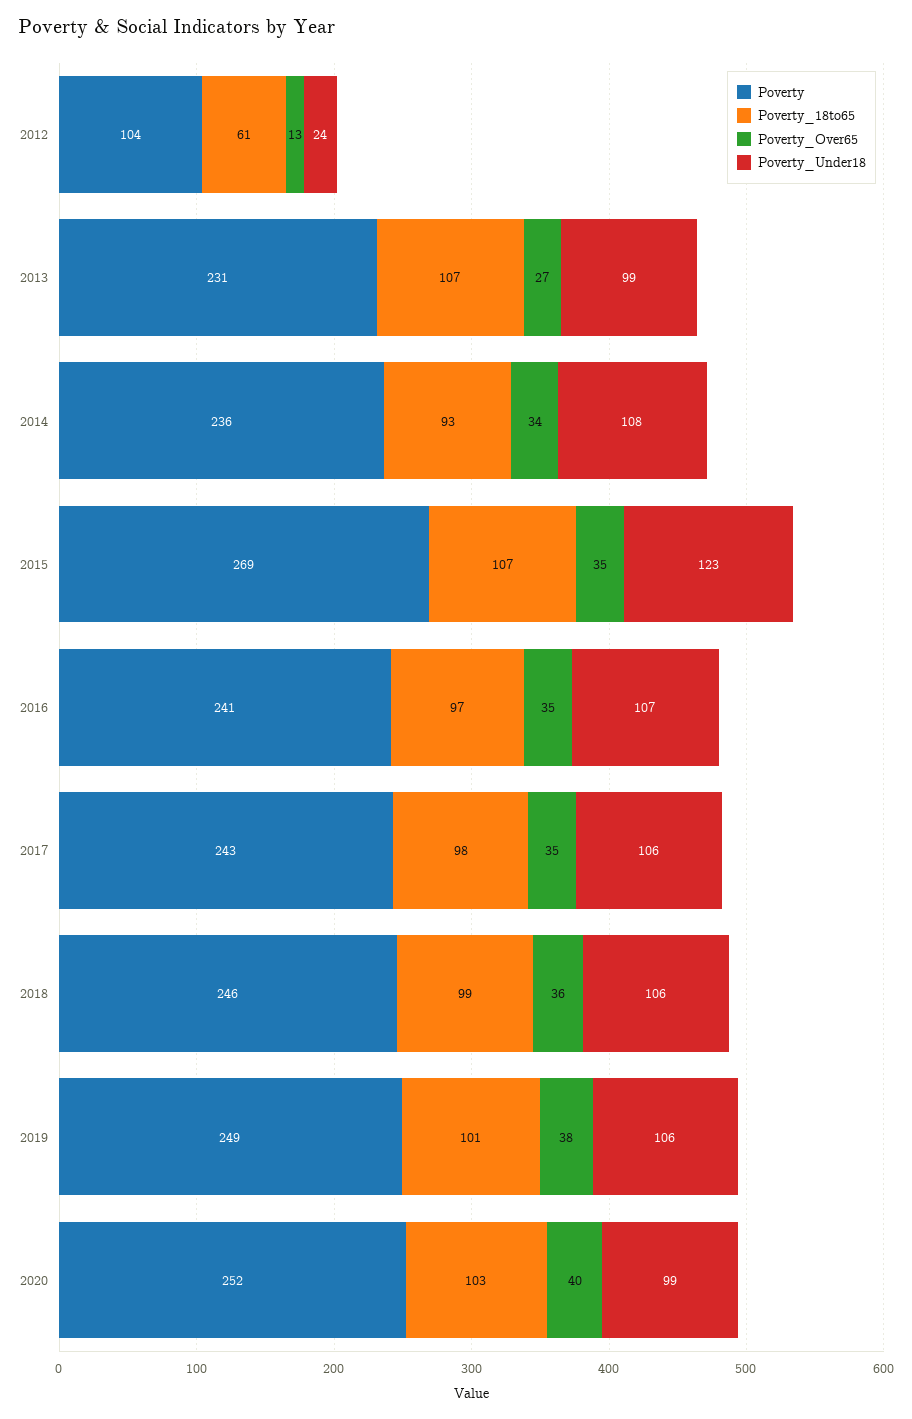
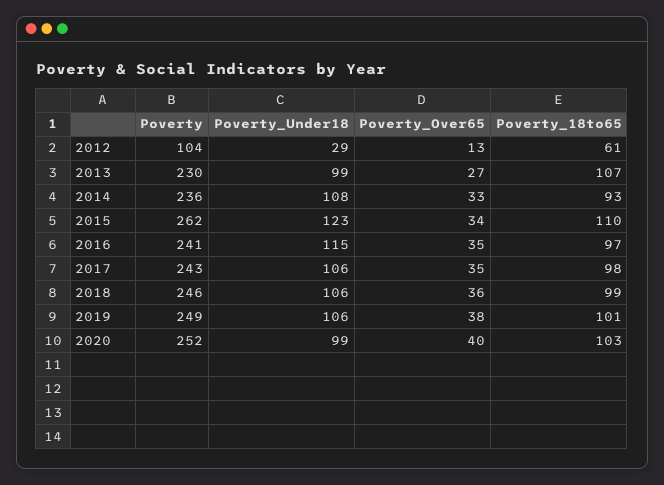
Poverty_Under18, 2012: 24 -> 29
Poverty, 2013: 231 -> 230
Poverty_Over65, 2014: 34 -> 33
Poverty, 2015: 269 -> 262
Poverty_18to65, 2015: 107 -> 110
Poverty_Over65, 2015: 35 -> 34
Poverty_Under18, 2016: 107 -> 115

